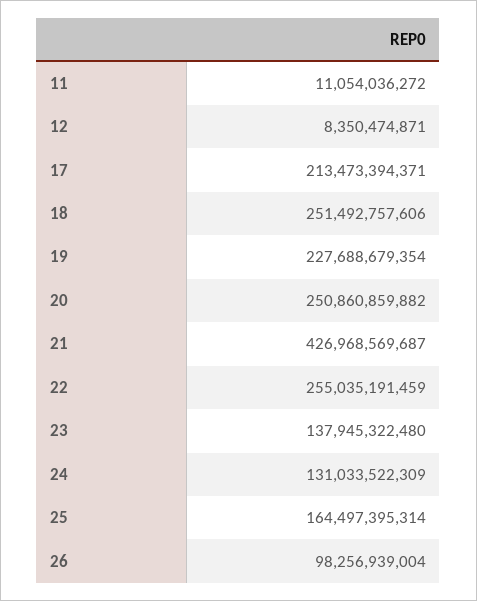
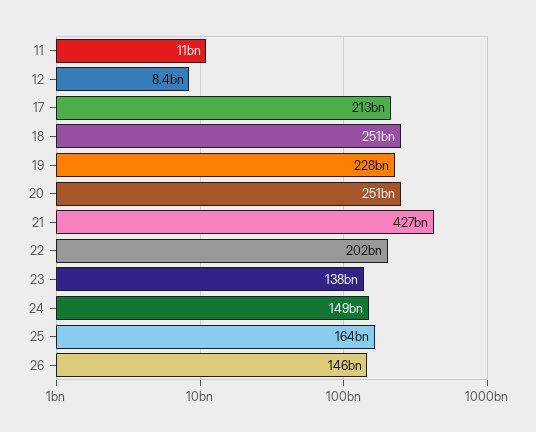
22: 255035191459 -> 202000000000
24: 131033522309 -> 149000000000
26: 98256939004 -> 146000000000

